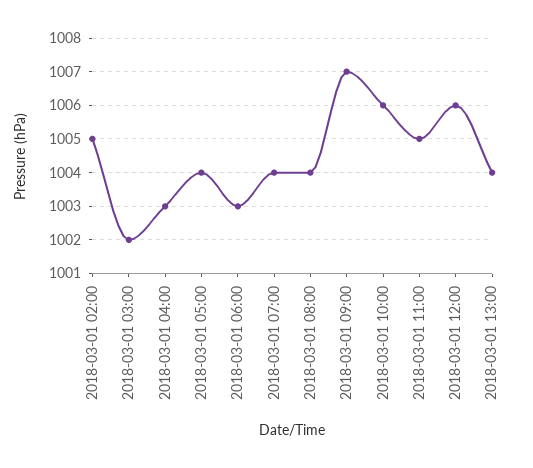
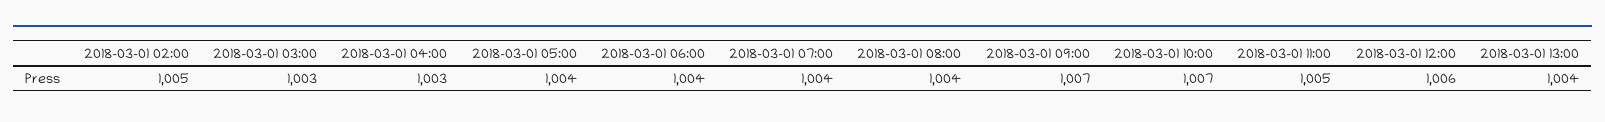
2018-03-01 03:00: 1002 -> 1003
2018-03-01 06:00: 1003 -> 1004
2018-03-01 10:00: 1006 -> 1007

